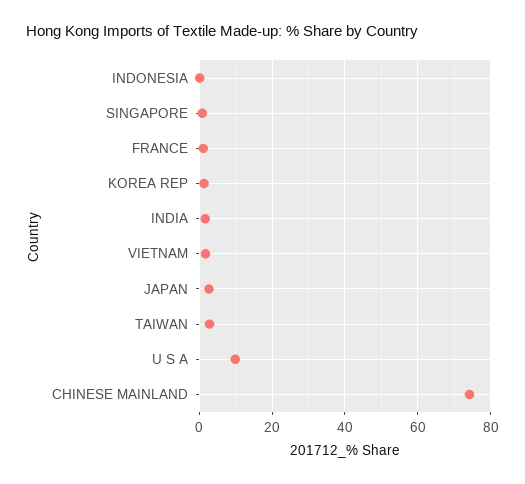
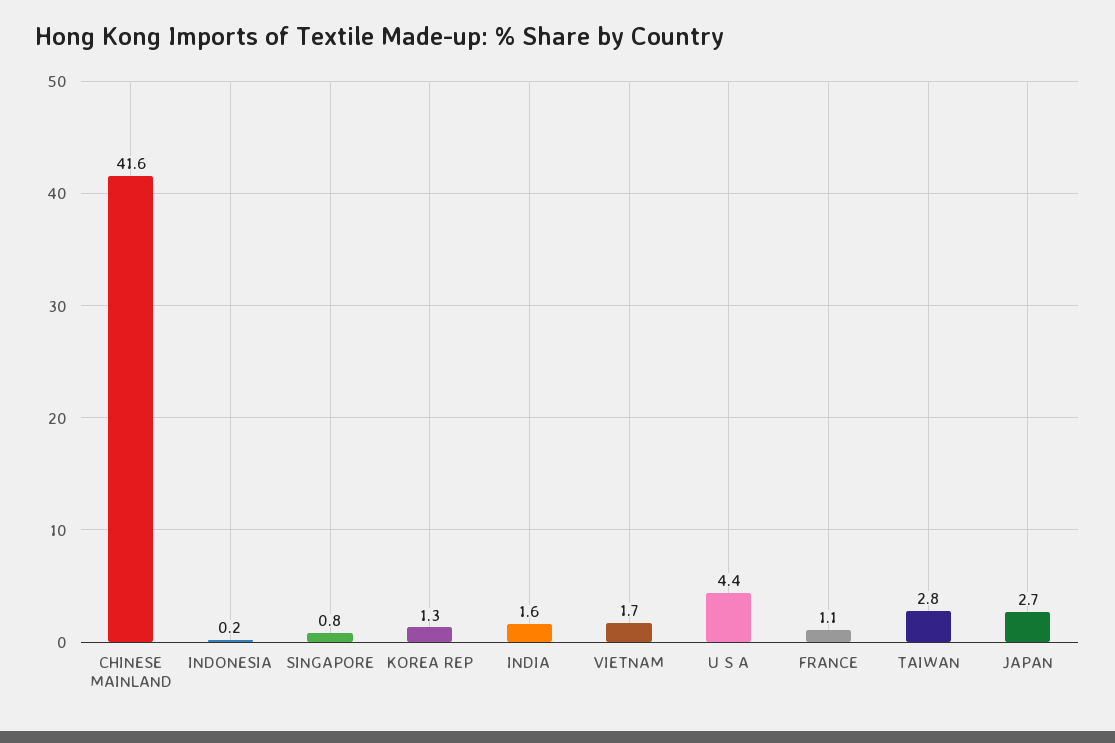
U S A: 10 -> 4.4
CHINESE MAINLAND: 74 -> 41.6

